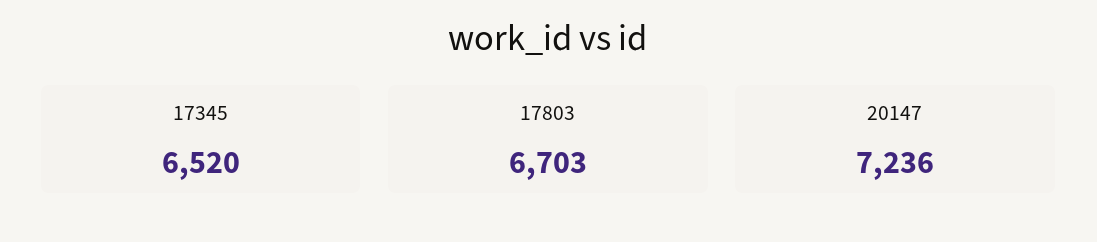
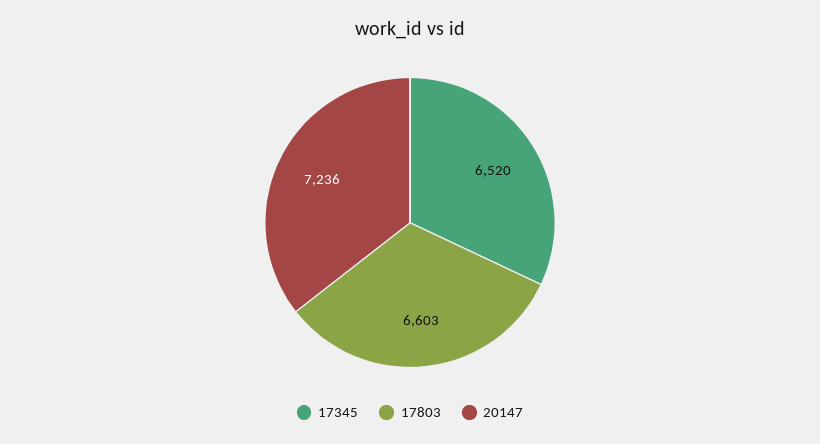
17803: 6703 -> 6603

